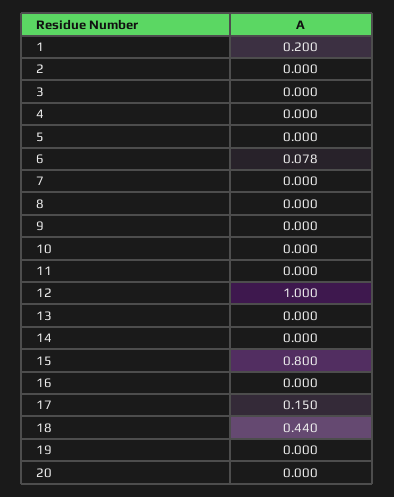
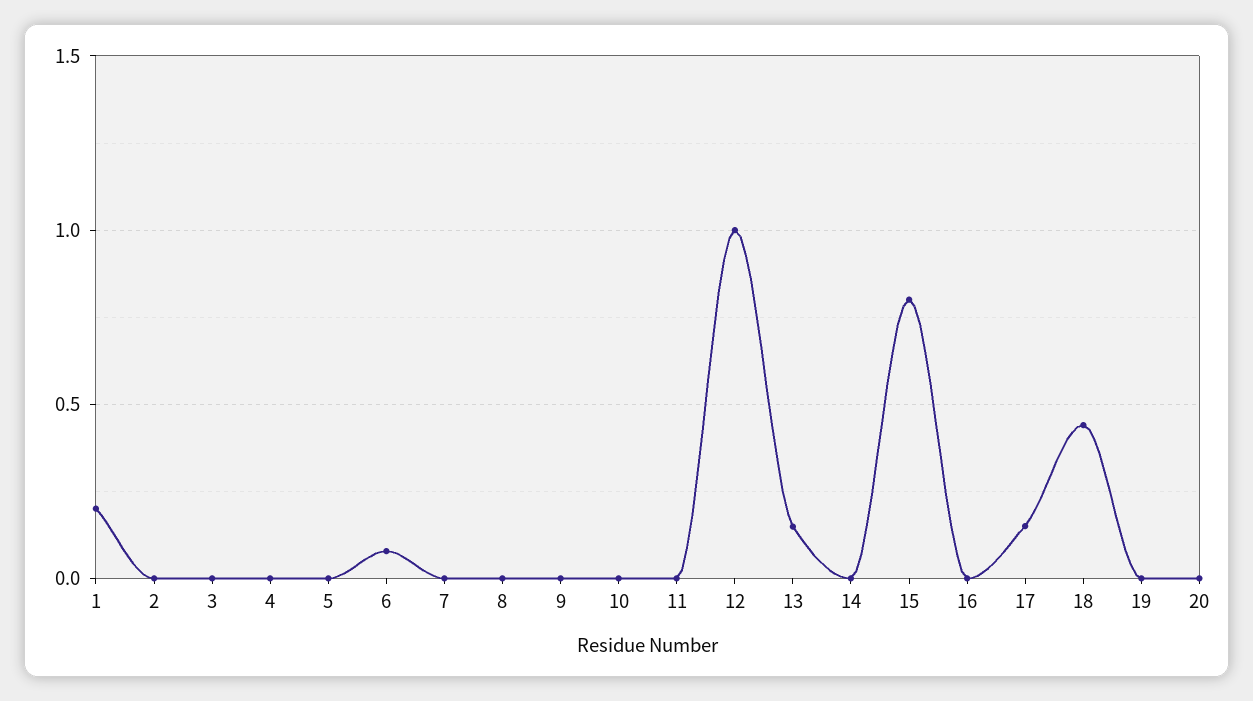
13: 0 -> 0.15

